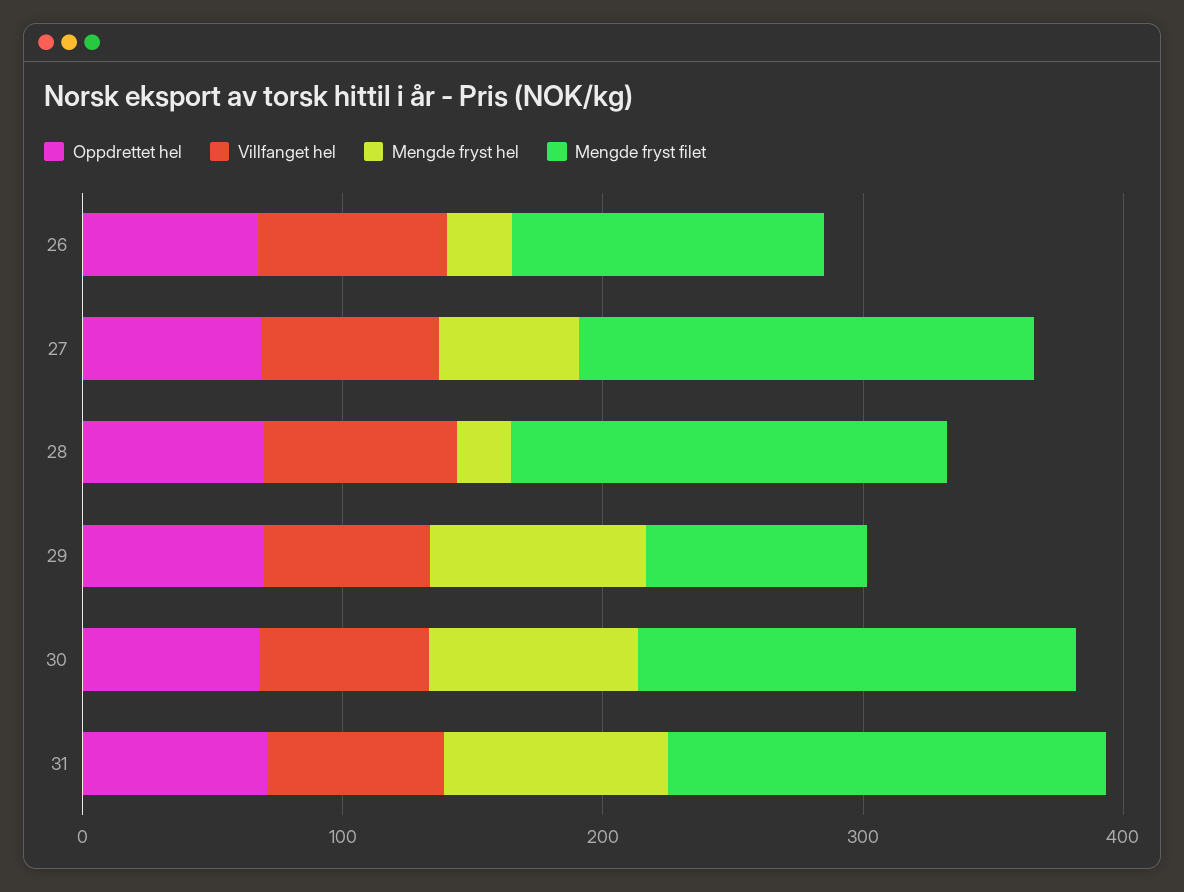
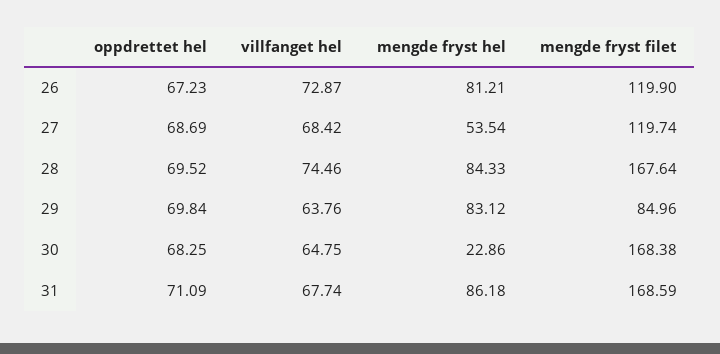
Mengde fryst hel, 26: 20 -> 81.21
Mengde fryst filet, 27: 180 -> 119.74
Mengde fryst hel, 28: 20 -> 84.33
Mengde fryst hel, 30: 80 -> 22.86

